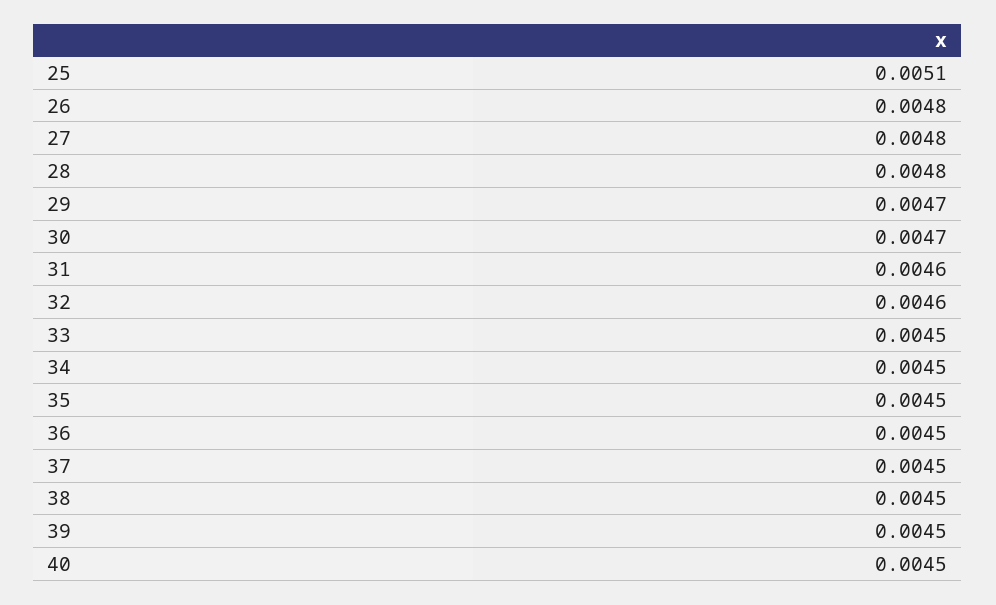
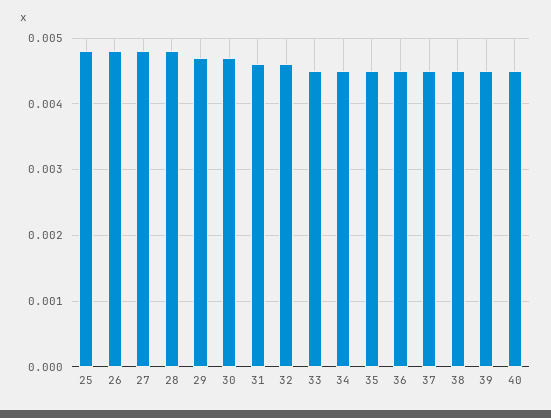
25: 0.0051 -> 0.0048

